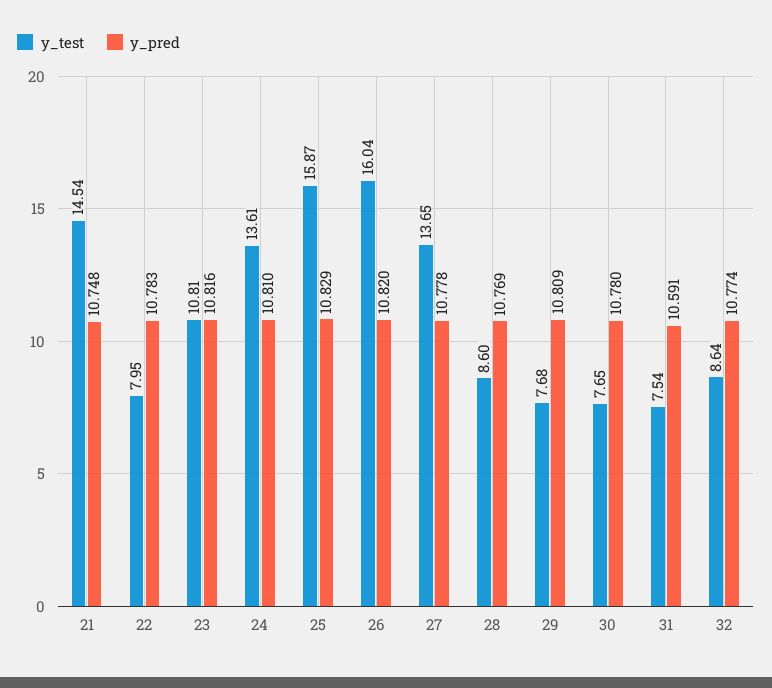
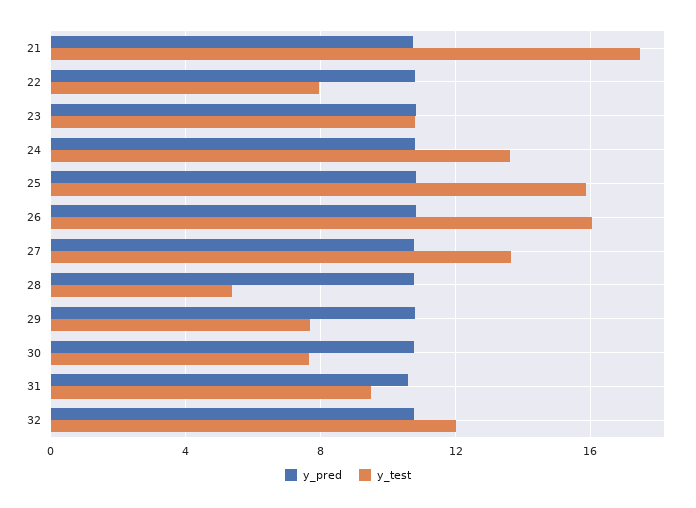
y_test, 21: 14.54 -> 17.5
y_test, 28: 8.6 -> 5.5
y_test, 31: 7.54 -> 9.5
y_test, 32: 8.64 -> 12

